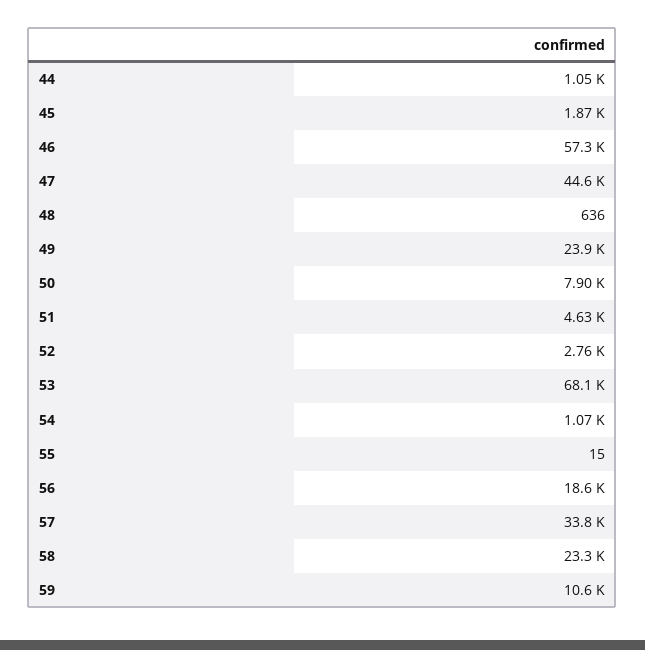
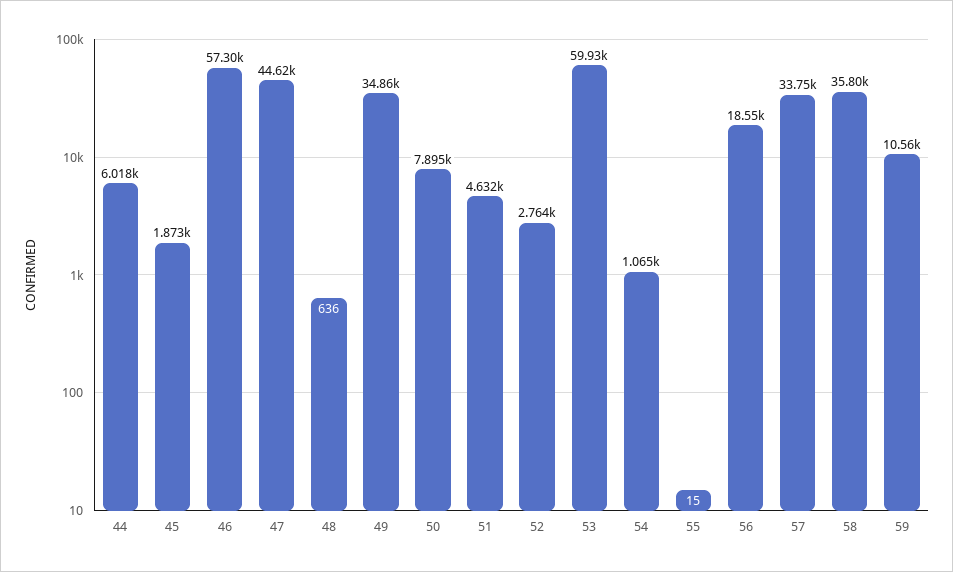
44: 1050 -> 6018
49: 23900 -> 34860
53: 68100 -> 59930
58: 23300 -> 35800

